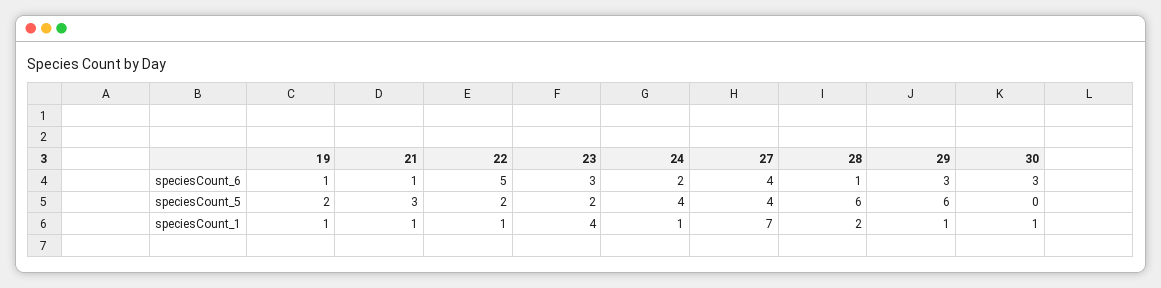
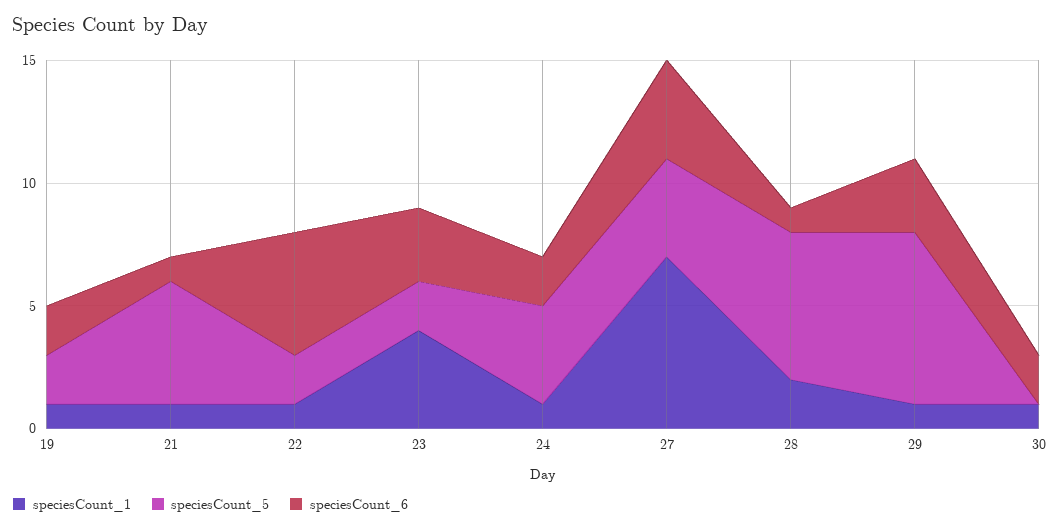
speciesCount_6, 19: 1 -> 2
speciesCount_6, 30: 3 -> 2
speciesCount_5, 21: 3 -> 5
speciesCount_5, 29: 6 -> 7

